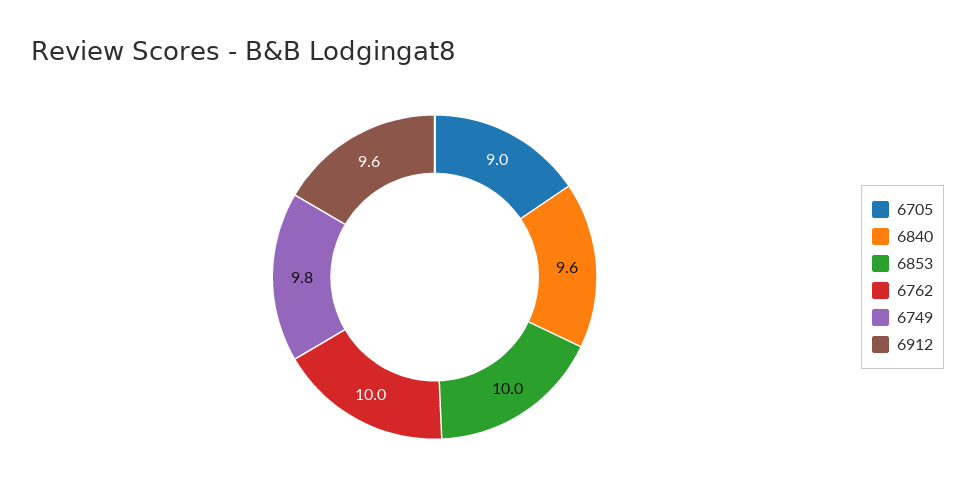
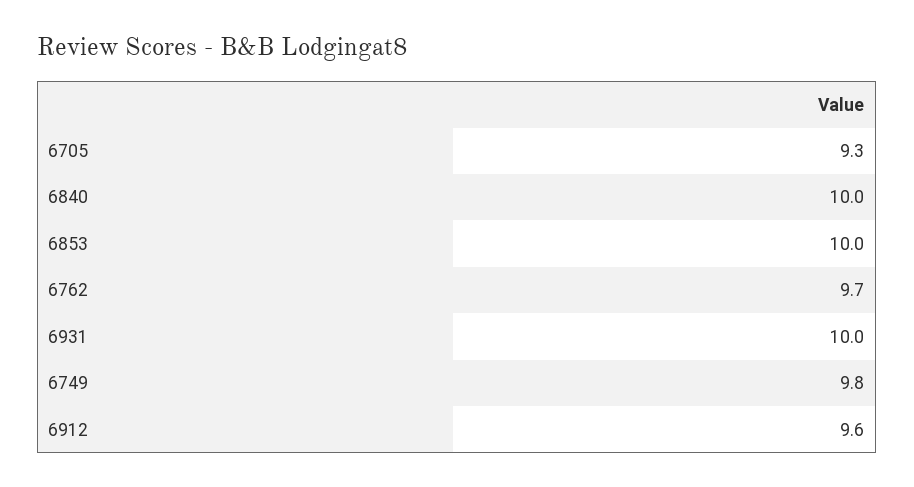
6705: 9 -> 9.3
6840: 9.6 -> 10
6762: 10 -> 9.7
6931: none -> 10

